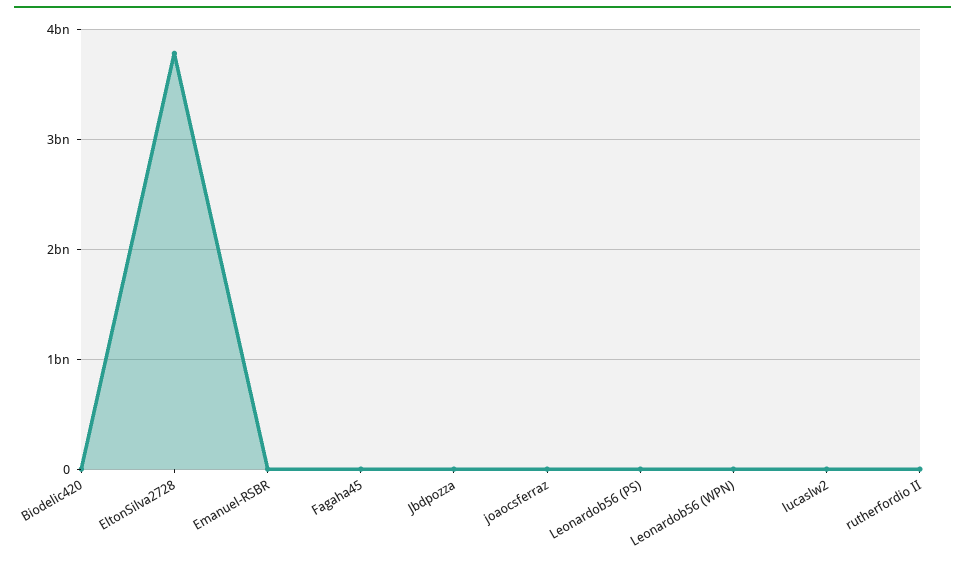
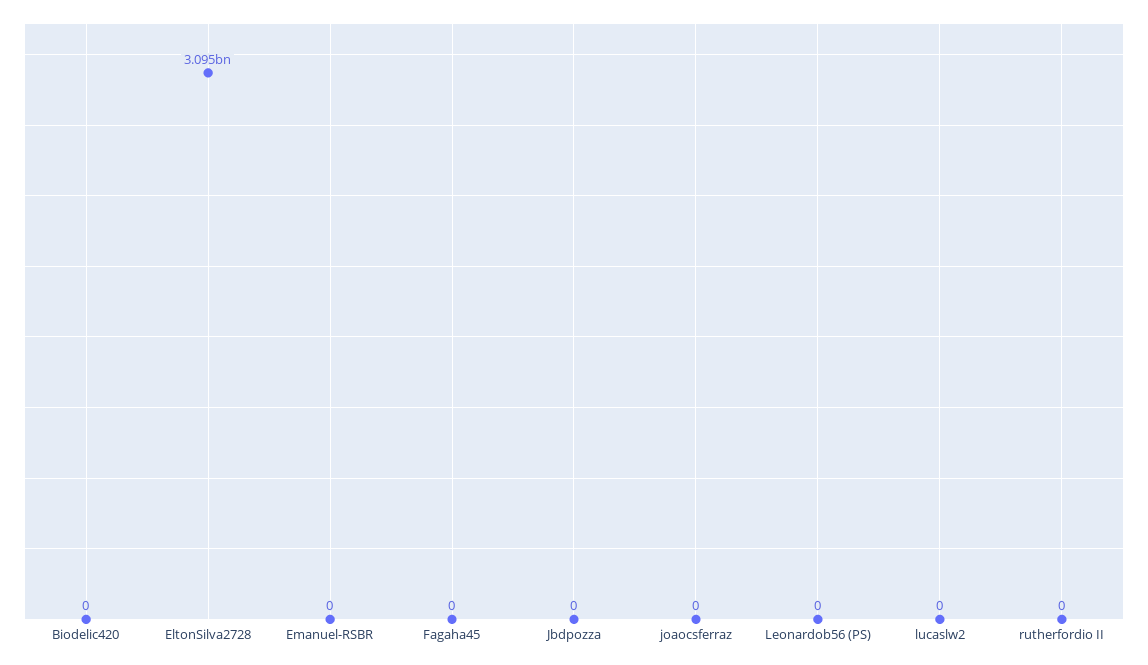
EltonSilva2728: 3800000000 -> 3095000000
Leonardob56 (WPN): 0 -> none

